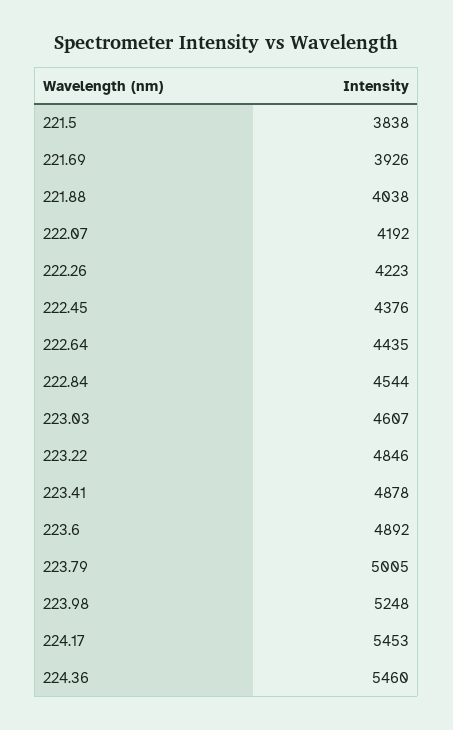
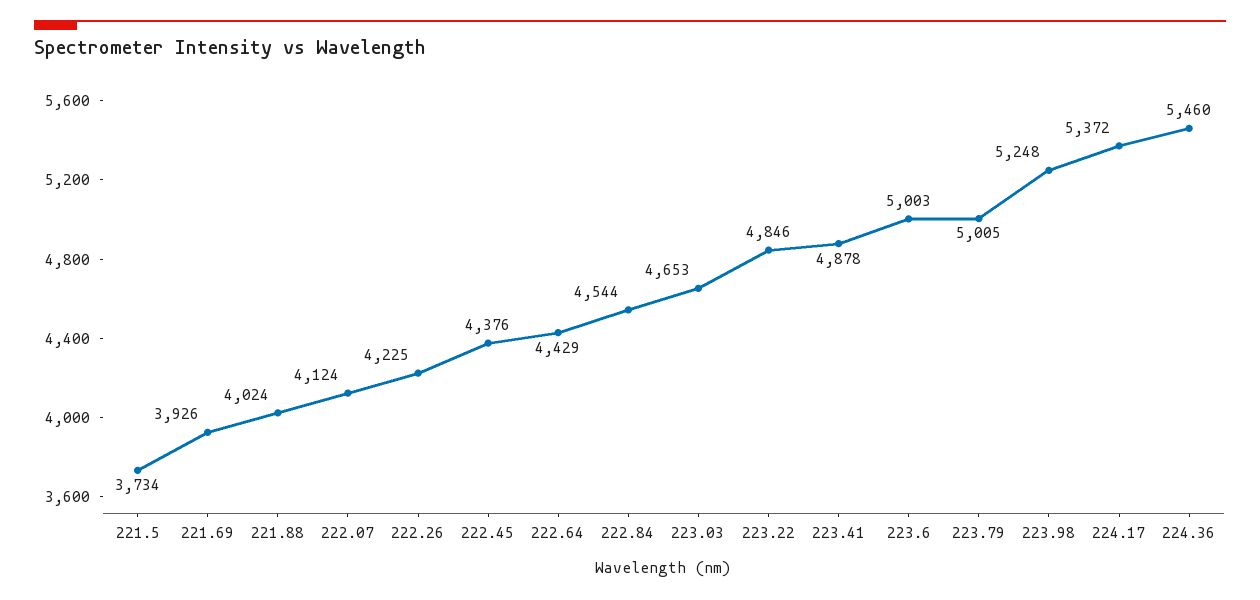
221.5: 3838 -> 3734
221.88: 4038 -> 4024
222.07: 4192 -> 4124
222.26: 4223 -> 4225
222.64: 4435 -> 4429
223.03: 4607 -> 4653
223.6: 4892 -> 5003
224.17: 5453 -> 5372

